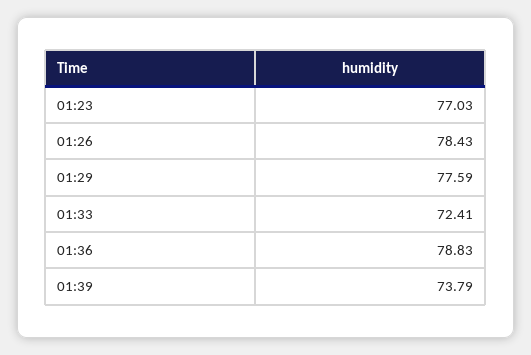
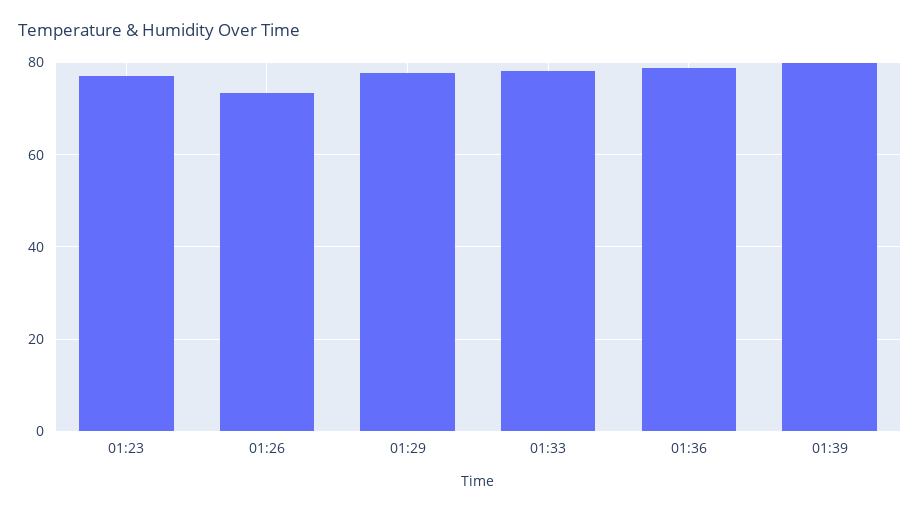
01:26: 78.43 -> 74
01:33: 72.41 -> 78
01:39: 73.79 -> 80

